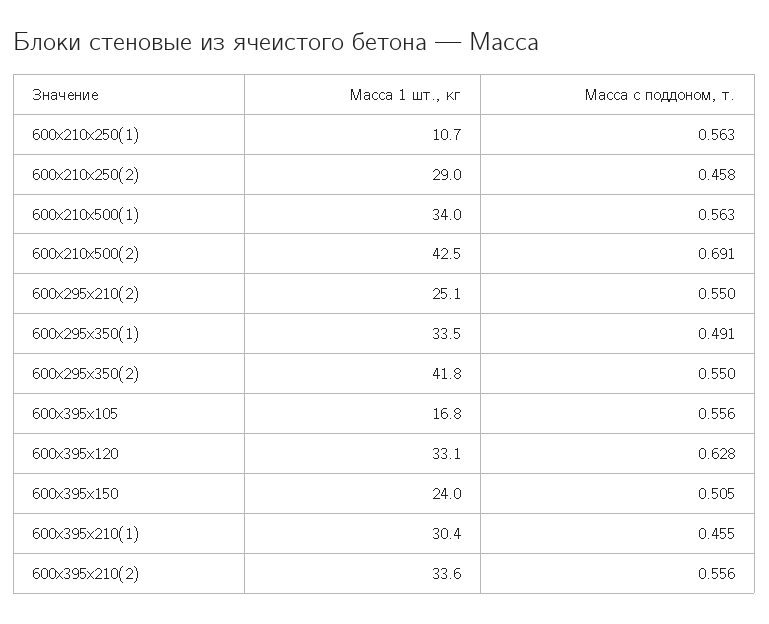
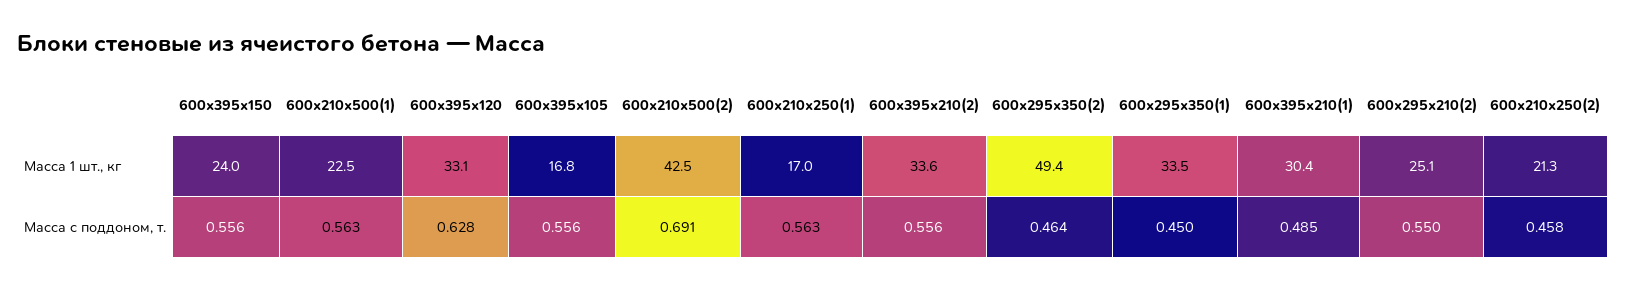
Масса 1 шт., кг, 600х210х250(1): 10.7 -> 17
Масса 1 шт., кг, 600х210х250(2): 29 -> 21.3
Масса 1 шт., кг, 600х210х500(1): 34 -> 22.5
Масса с поддоном, т., 600х295х350(1): 0.491 -> 0.45
Масса 1 шт., кг, 600х295х350(2): 41.8 -> 49.4
Масса с поддоном, т., 600х295х350(2): 0.55 -> 0.464
Масса с поддоном, т., 600х395х150: 0.505 -> 0.556
Масса с поддоном, т., 600х395х210(1): 0.455 -> 0.485

